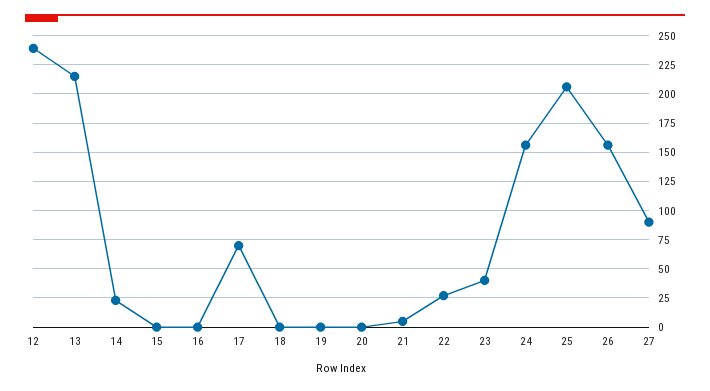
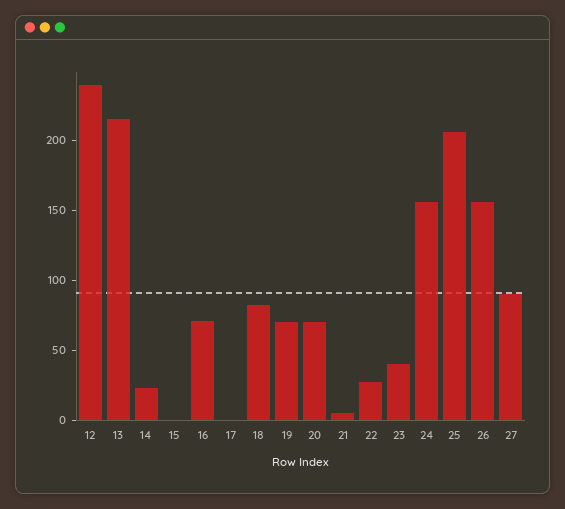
16: 0 -> 70
17: 75 -> 0
18: 0 -> 80
19: 0 -> 70
20: 0 -> 70

